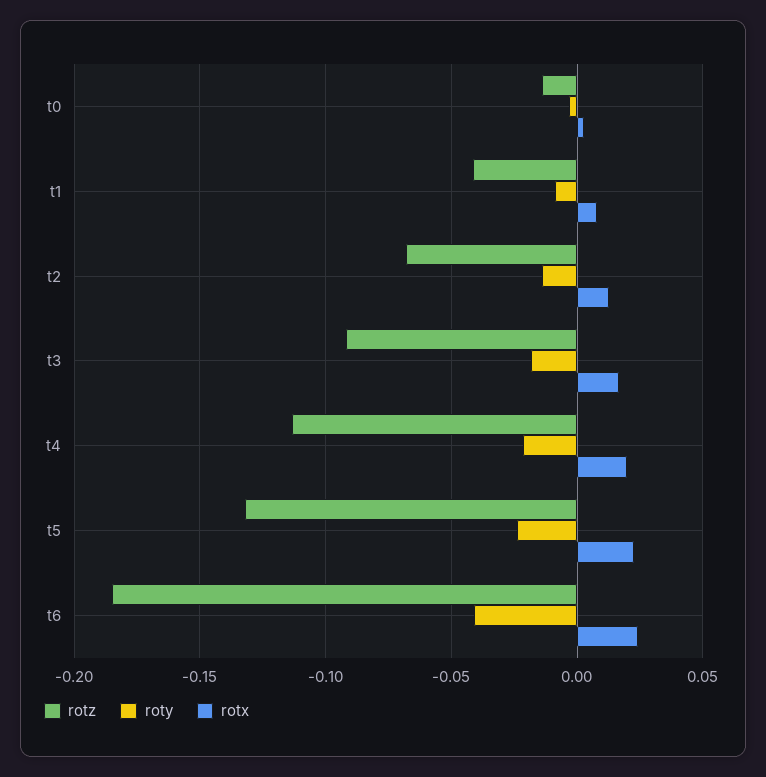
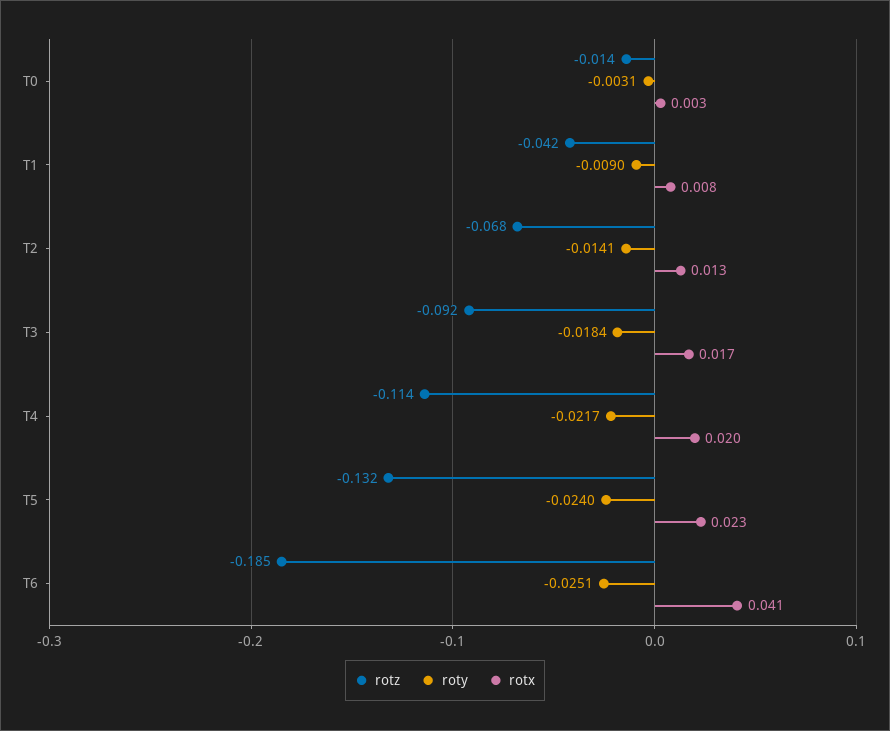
roty, t6: -0.04 -> -0.0251
rotx, t6: 0.025 -> 0.041

